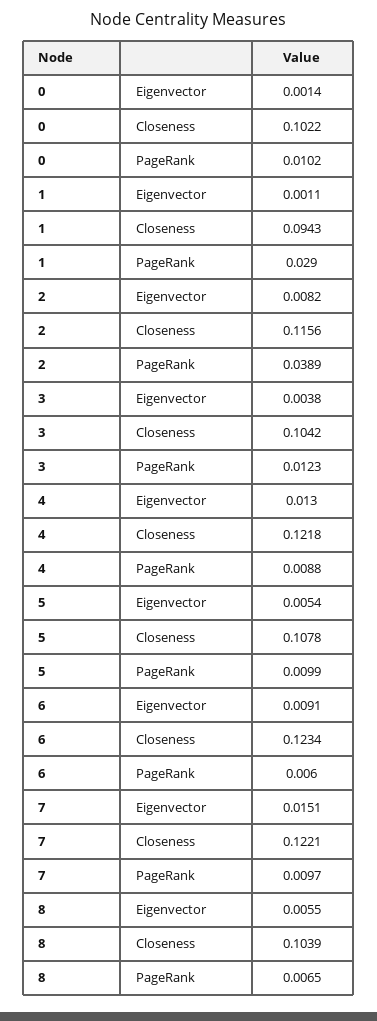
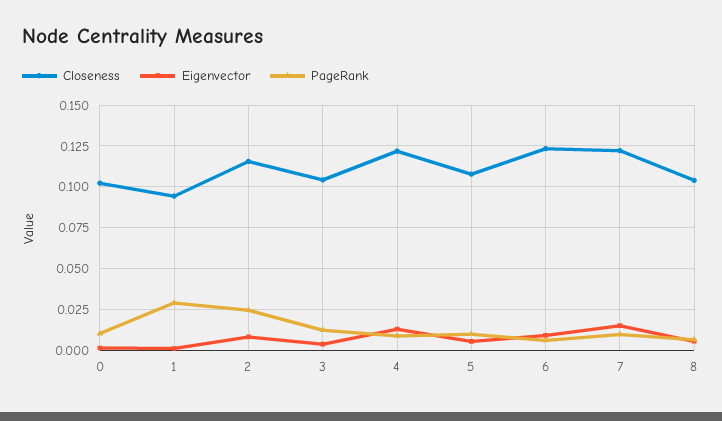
PageRank, 2: 0.0389 -> 0.025

